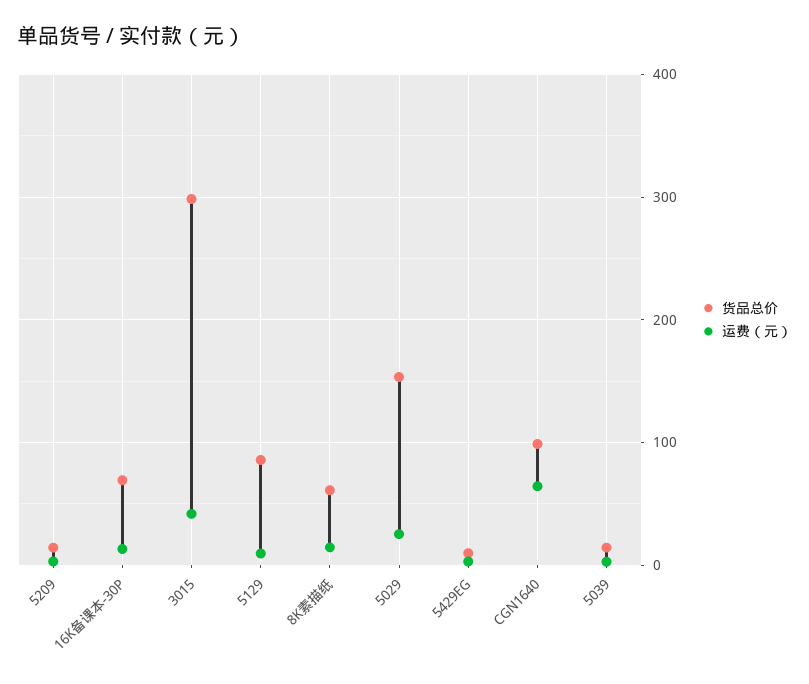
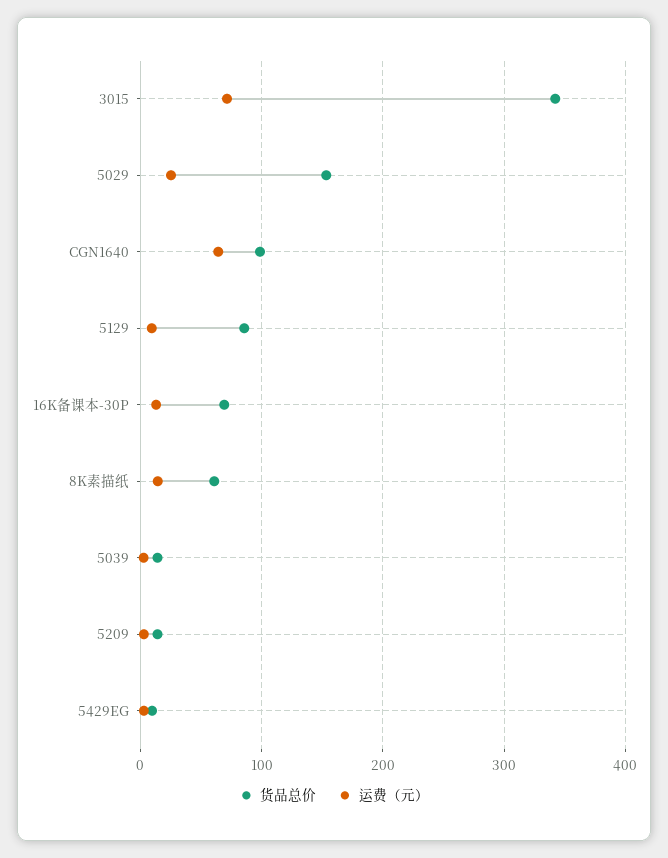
货品总价, 3015: 300 -> 340
运费（元）, 3015: 40 -> 70

